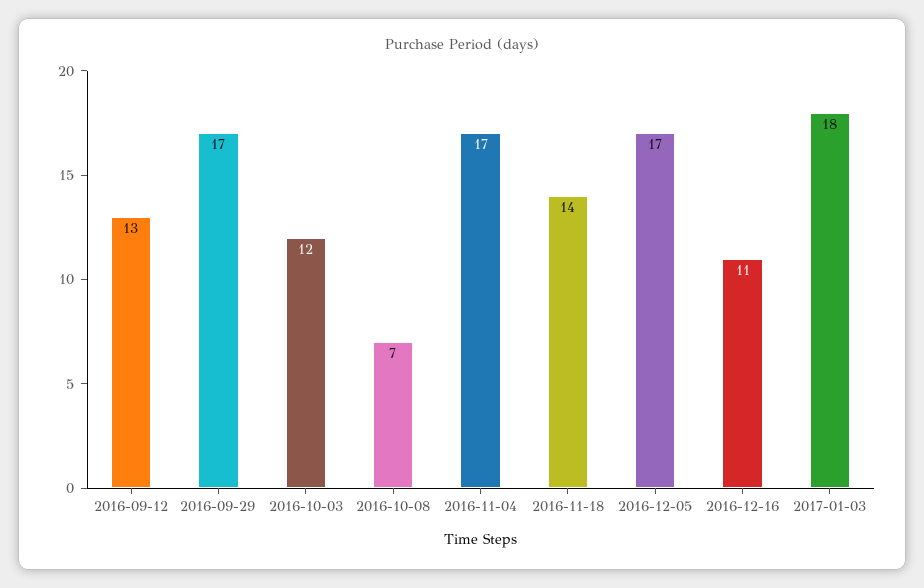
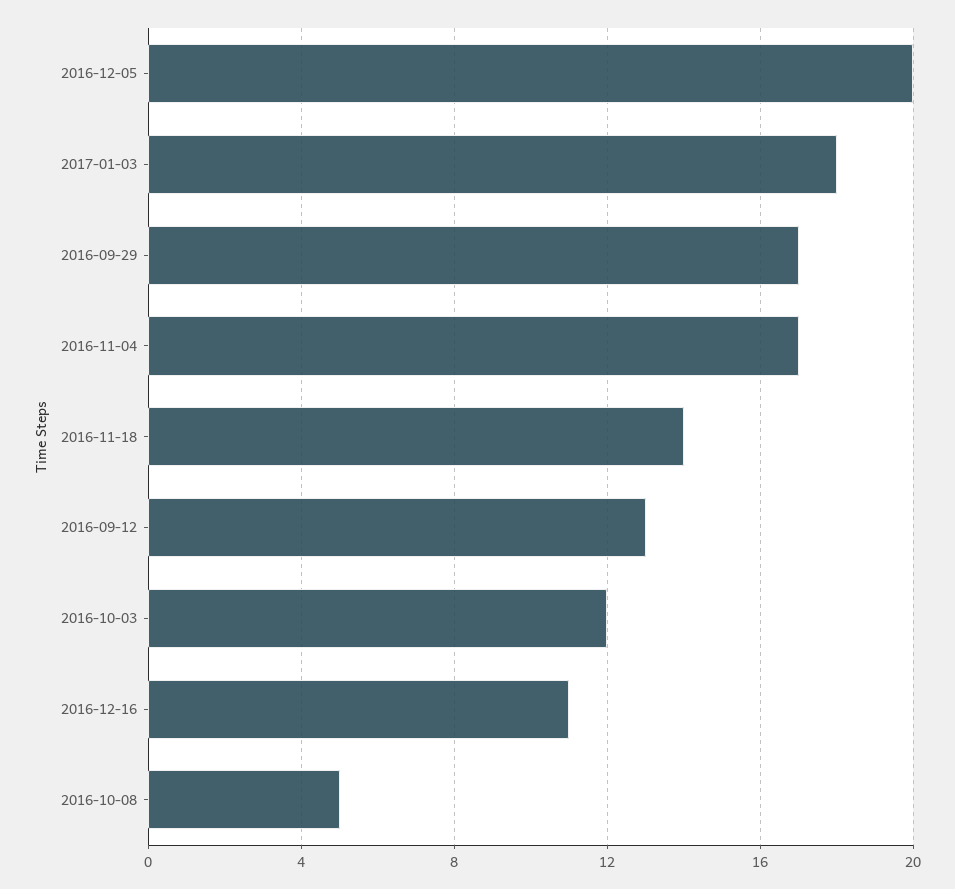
2016-10-08: 7 -> 5
2016-12-05: 17 -> 20

